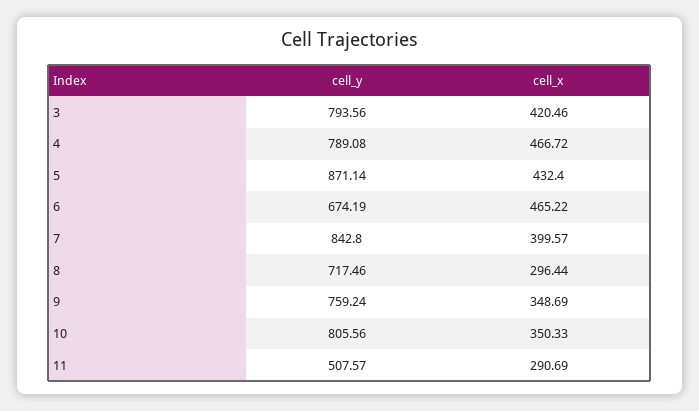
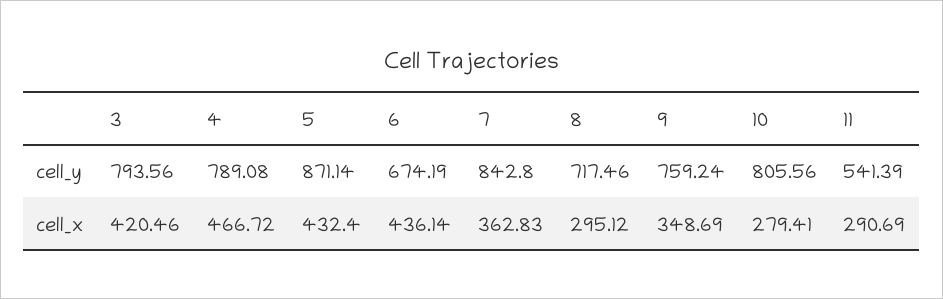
cell_x, 6: 465.22 -> 436.14
cell_x, 7: 399.57 -> 362.83
cell_x, 8: 296.44 -> 295.12
cell_x, 10: 350.33 -> 279.41
cell_y, 11: 507.57 -> 541.39

